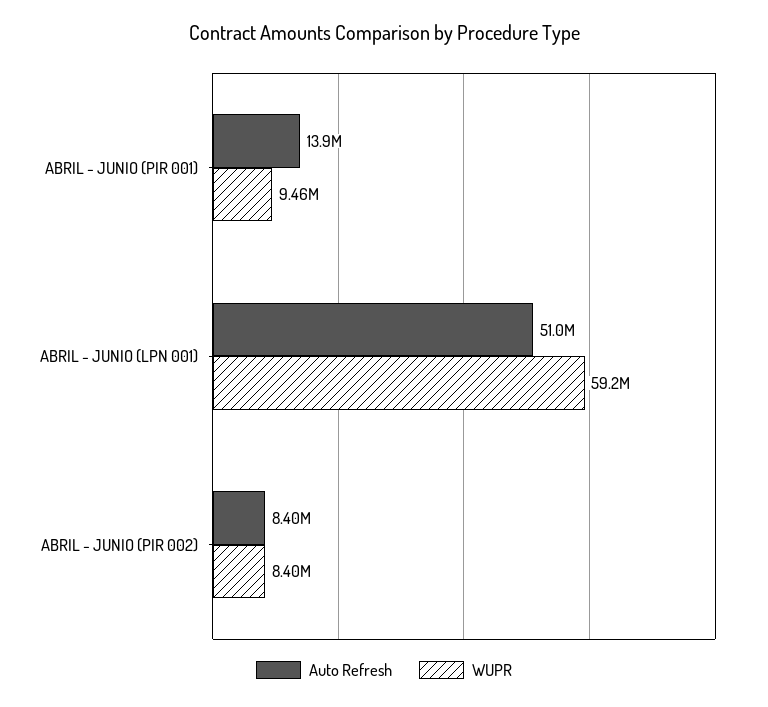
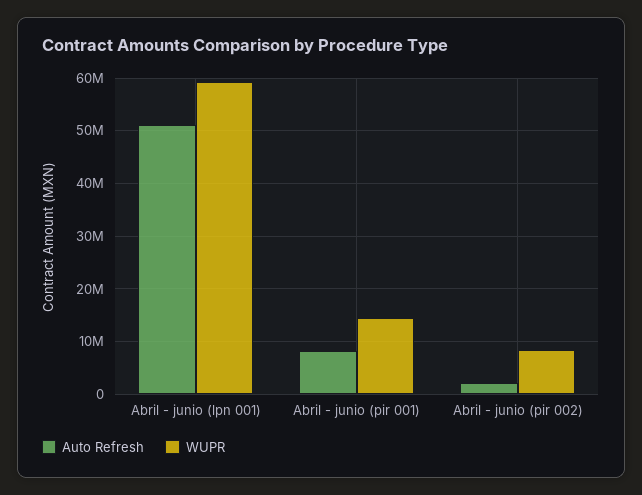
Auto Refresh, ABRIL - JUNIO (PIR 001): 13900000 -> 8000000
WUPR, ABRIL - JUNIO (PIR 001): 9460000 -> 14000000
Auto Refresh, ABRIL - JUNIO (PIR 002): 8400000 -> 2000000

